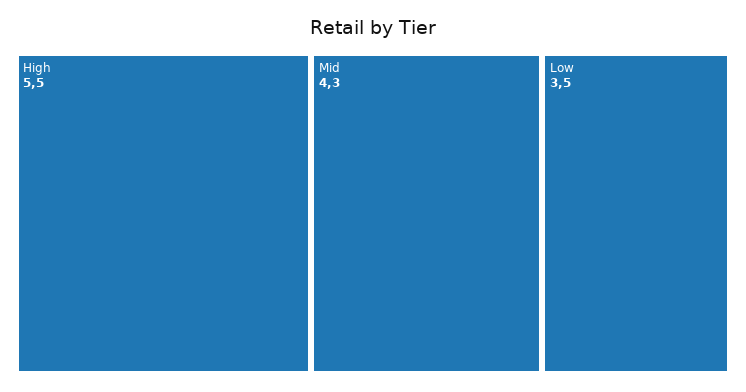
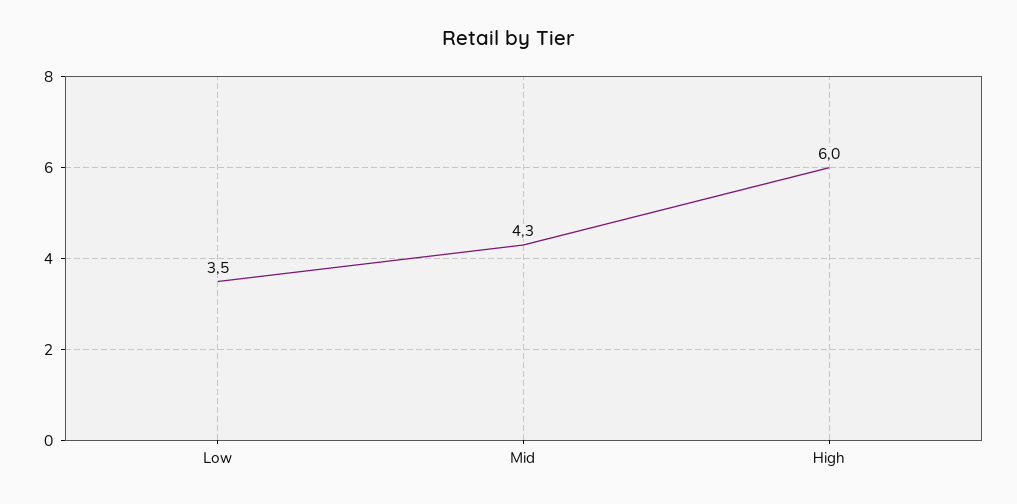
High: 5.5 -> 6

